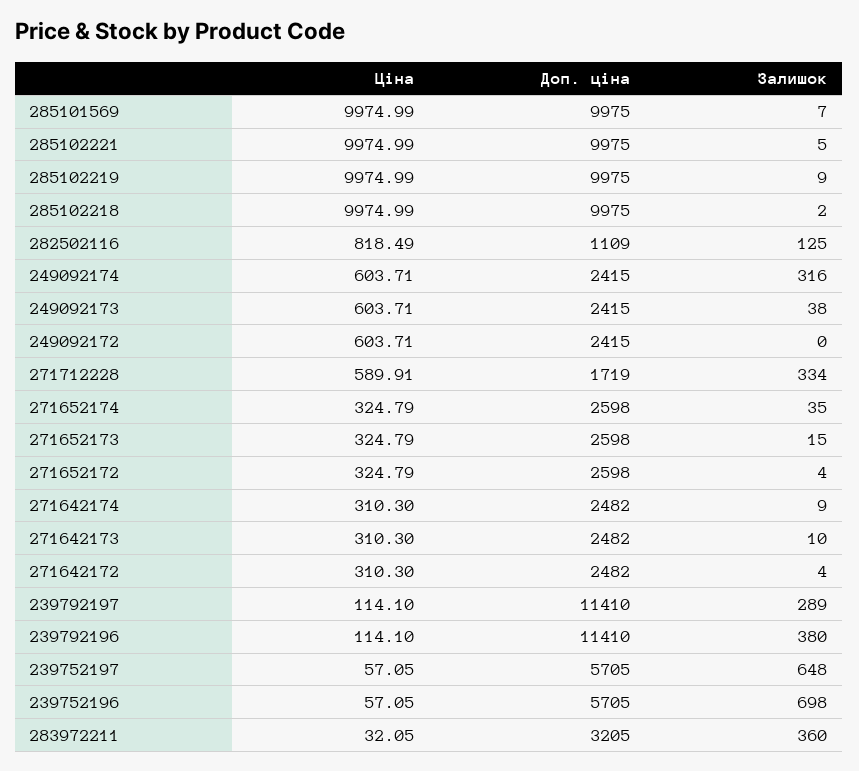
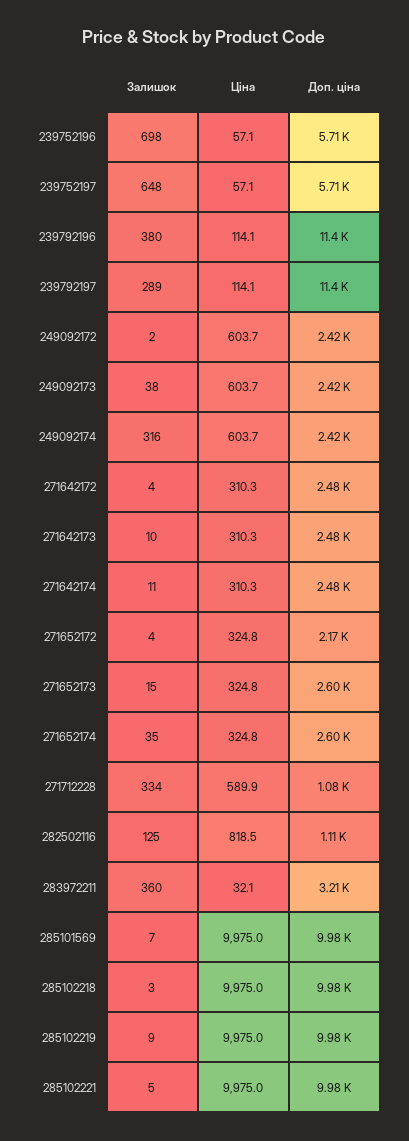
Залишок, 285102218: 2 -> 3
Залишок, 249092172: 0 -> 2
Доп. ціна, 271712228: 1719 -> 1080
Доп. ціна, 271652172: 2598 -> 2170
Залишок, 271642174: 9 -> 11

